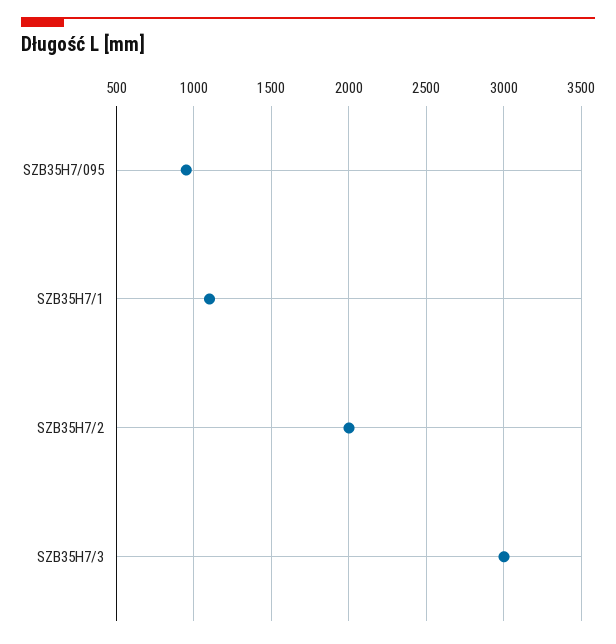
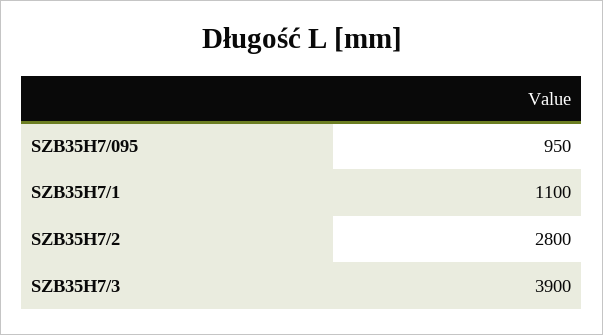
SZB35H7/2: 2000 -> 2800
SZB35H7/3: 3000 -> 3900

